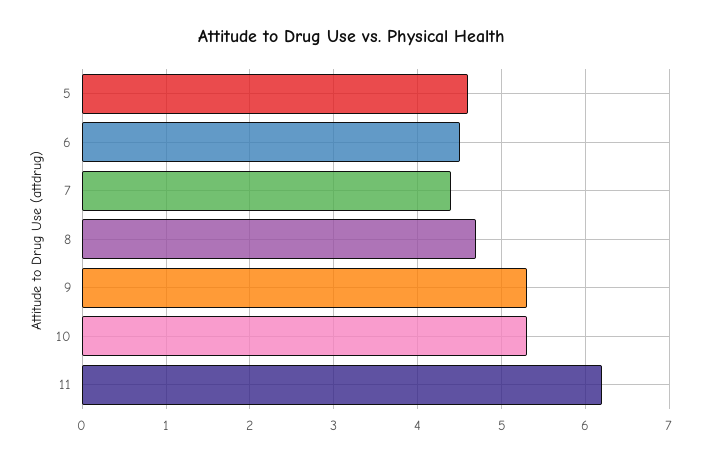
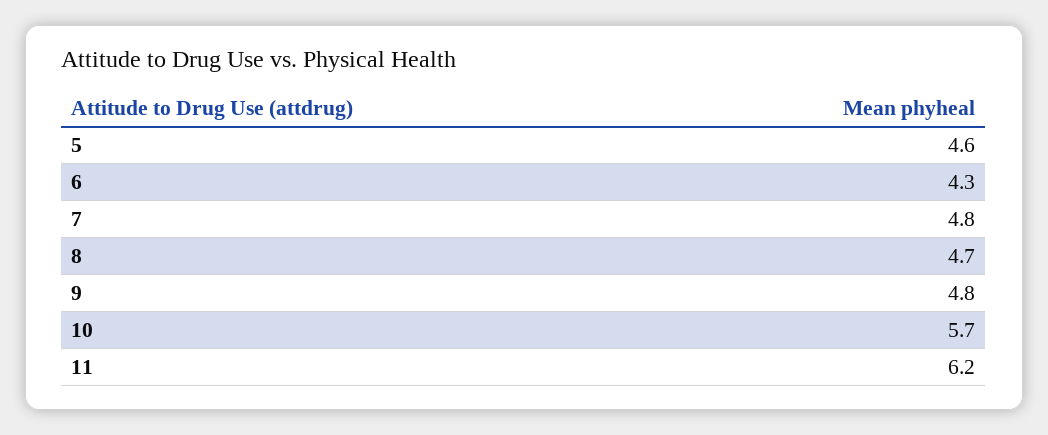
6: 4.5 -> 4.3
7: 4.4 -> 4.8
9: 5.3 -> 4.8
10: 5.3 -> 5.7

